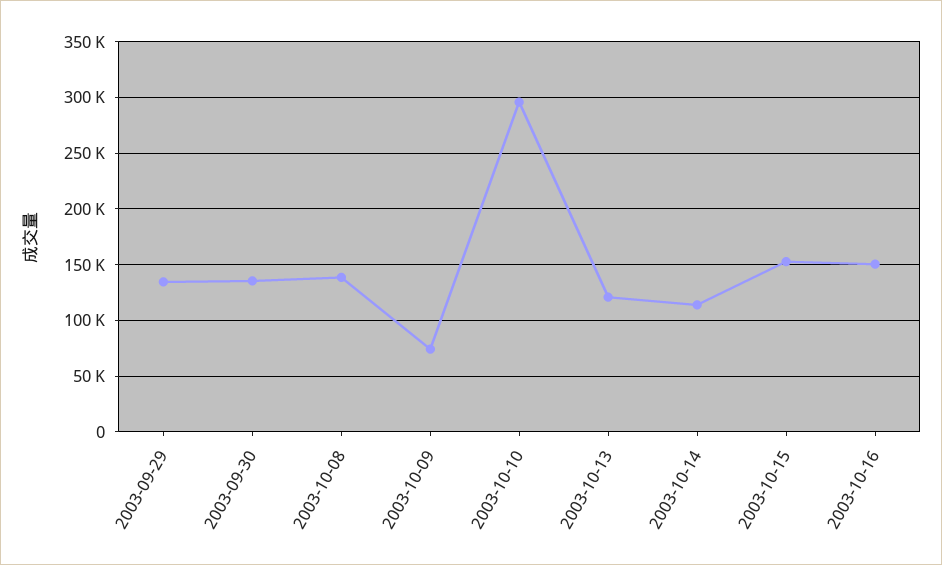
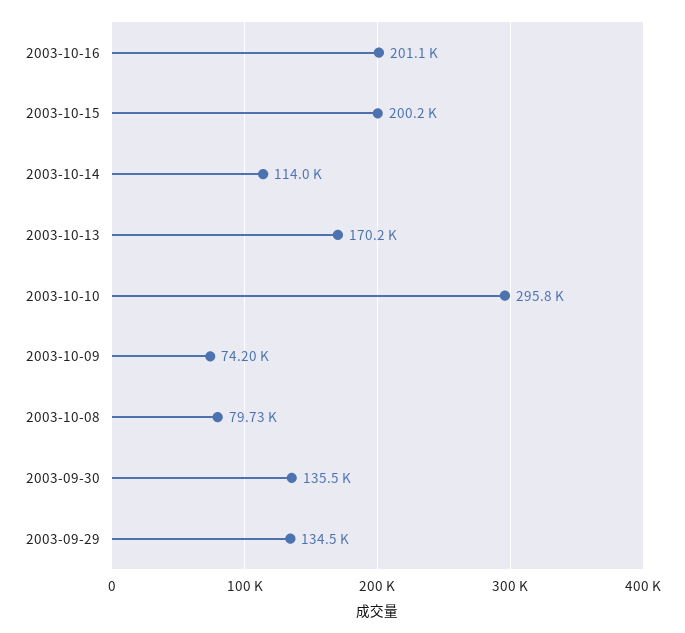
2003-10-08: 140000 -> 79730
2003-10-13: 120000 -> 170200
2003-10-15: 150000 -> 200200
2003-10-16: 150000 -> 201100

